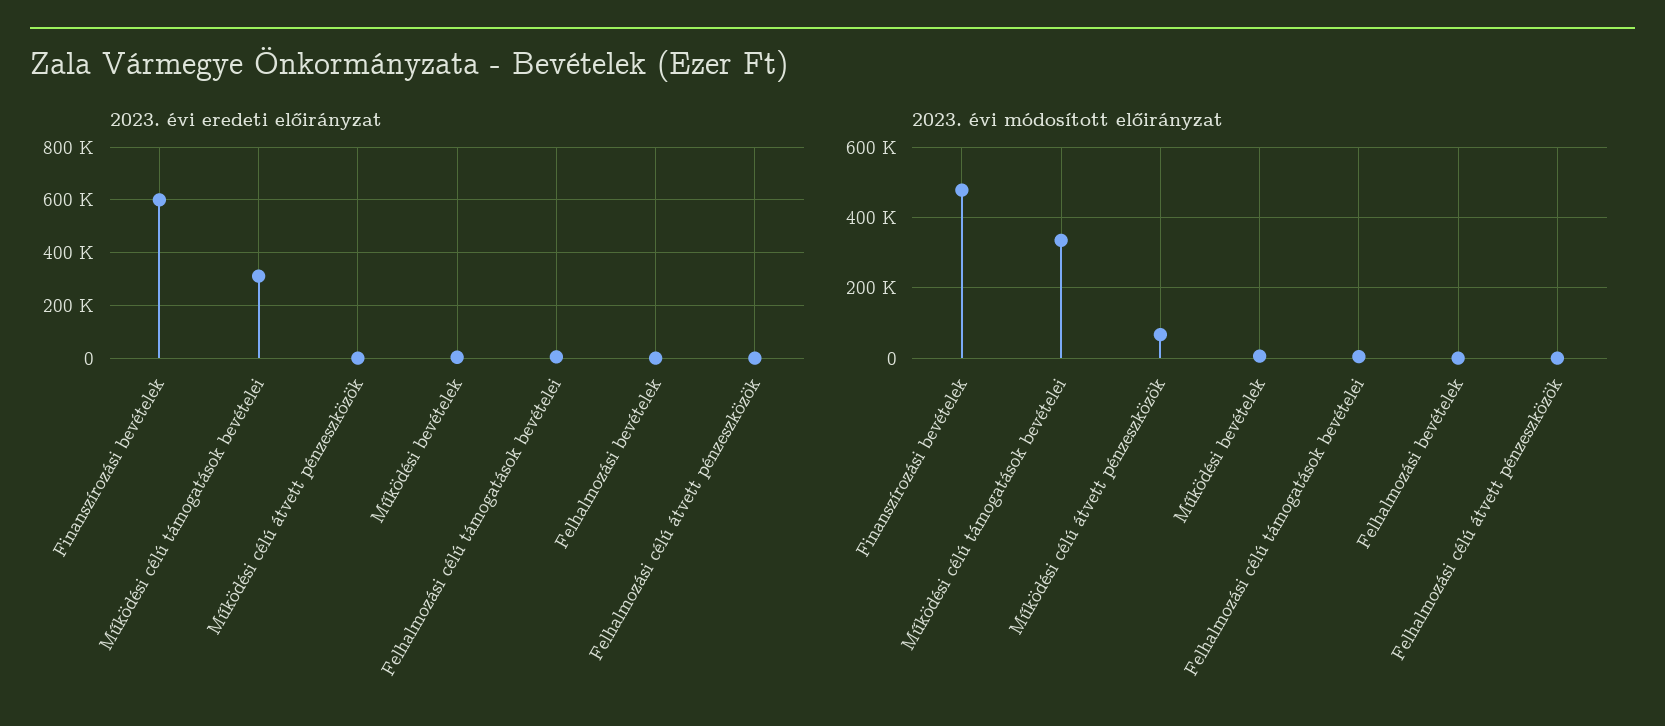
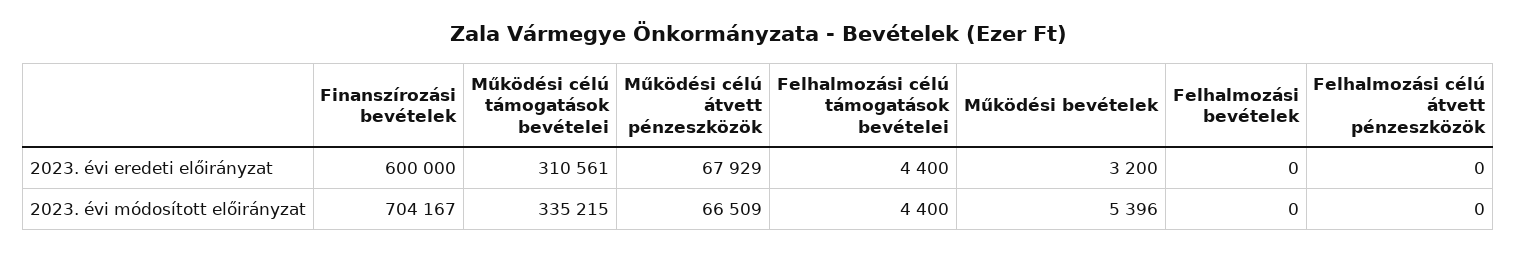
2023. évi eredeti előirányzat, Működési célú átvett pénzeszközök: 0 -> 67929
2023. évi módosított előirányzat, Finanszírozási bevételek: 480000 -> 704167

